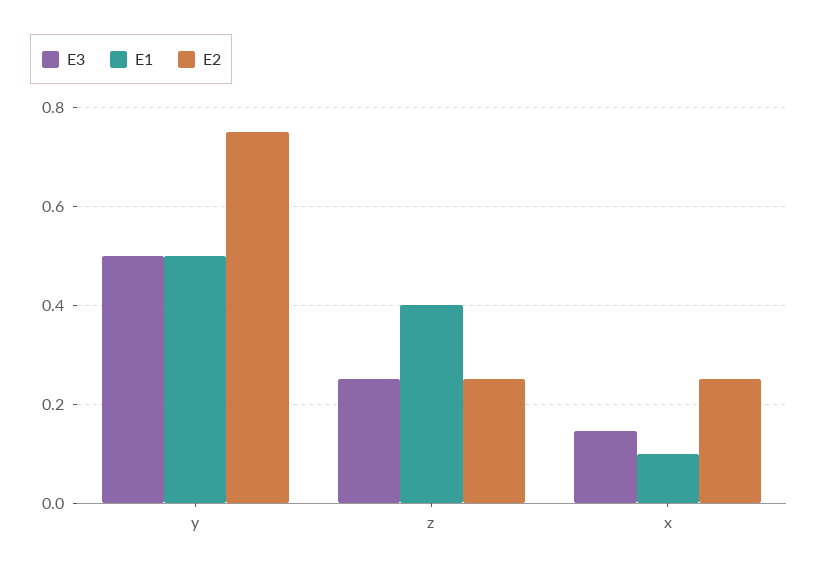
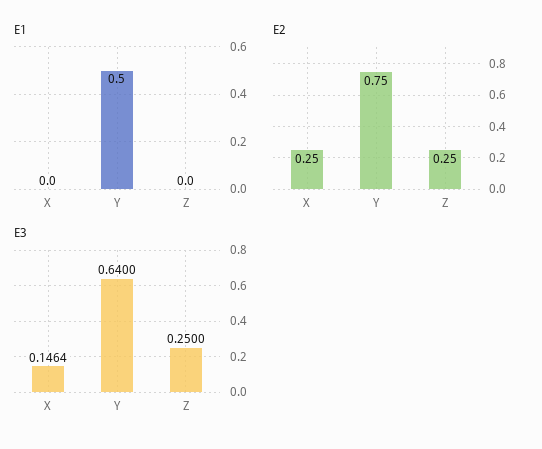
E3, y: 0.5 -> 0.64
E1, z: 0.4 -> 0
E1, x: 0.1 -> 0

